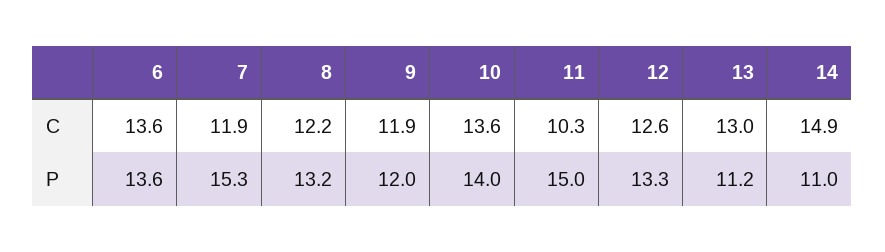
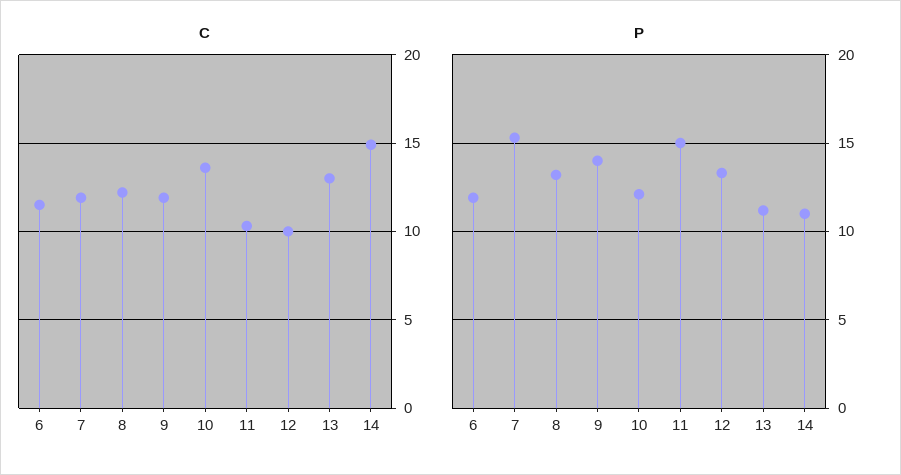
C, 6: 13.6 -> 11.5
C, 12: 12.6 -> 10
P, 6: 13.6 -> 12
P, 9: 12 -> 14
P, 10: 14 -> 12

